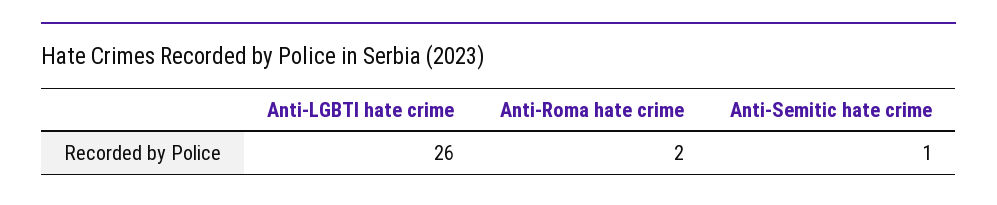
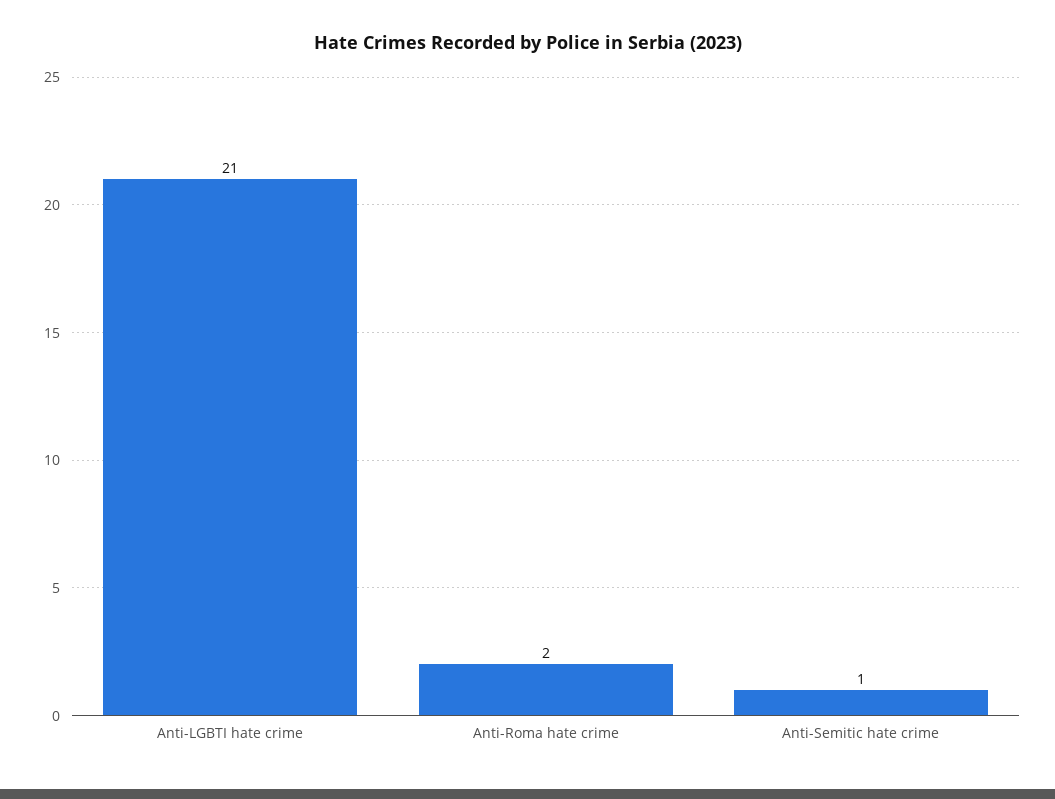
Anti-LGBTI hate crime: 26 -> 21

